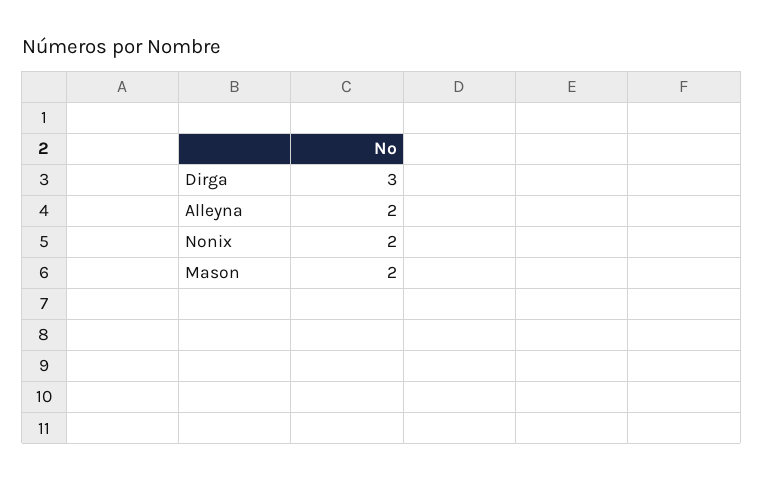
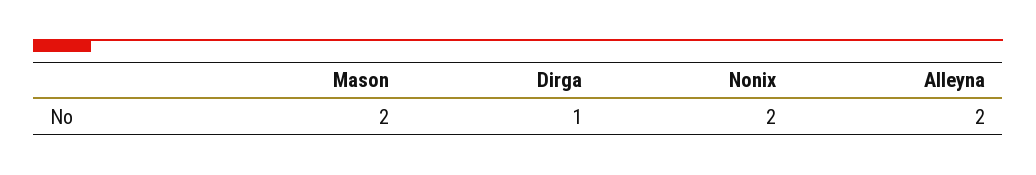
Dirga: 3 -> 1

